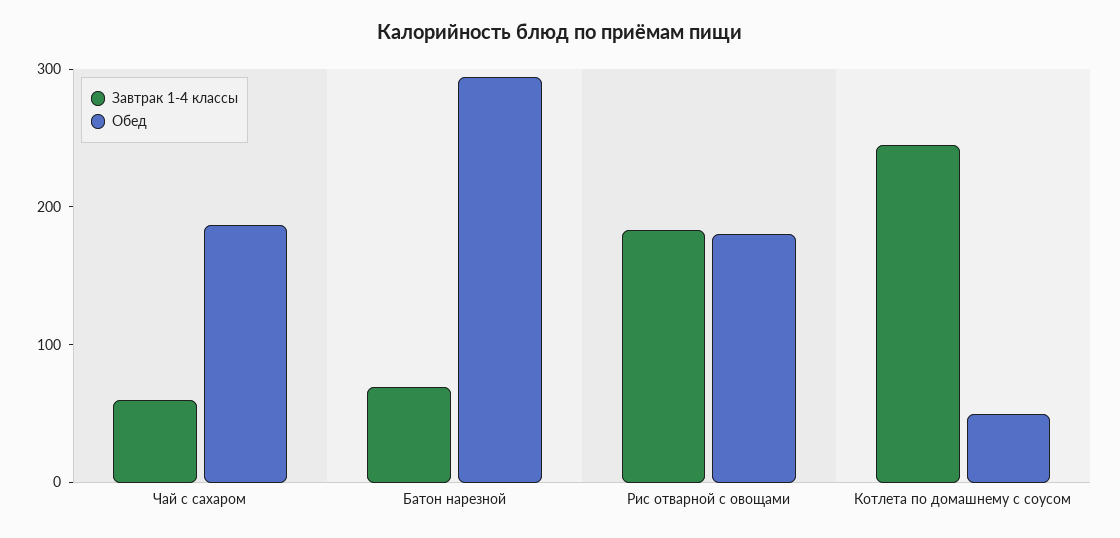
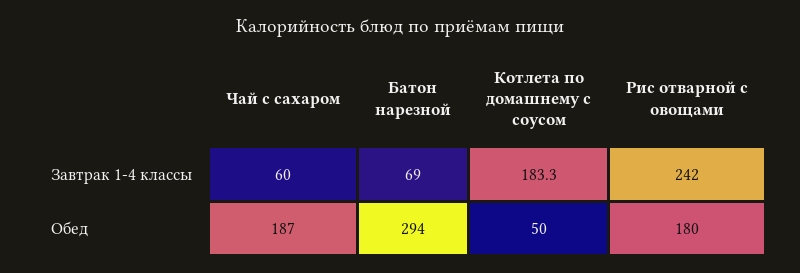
Завтрак 1-4 классы, Рис отварной с овощами: 180 -> 242
Завтрак 1-4 классы, Котлета по домашнему с соусом: 240 -> 183.3

